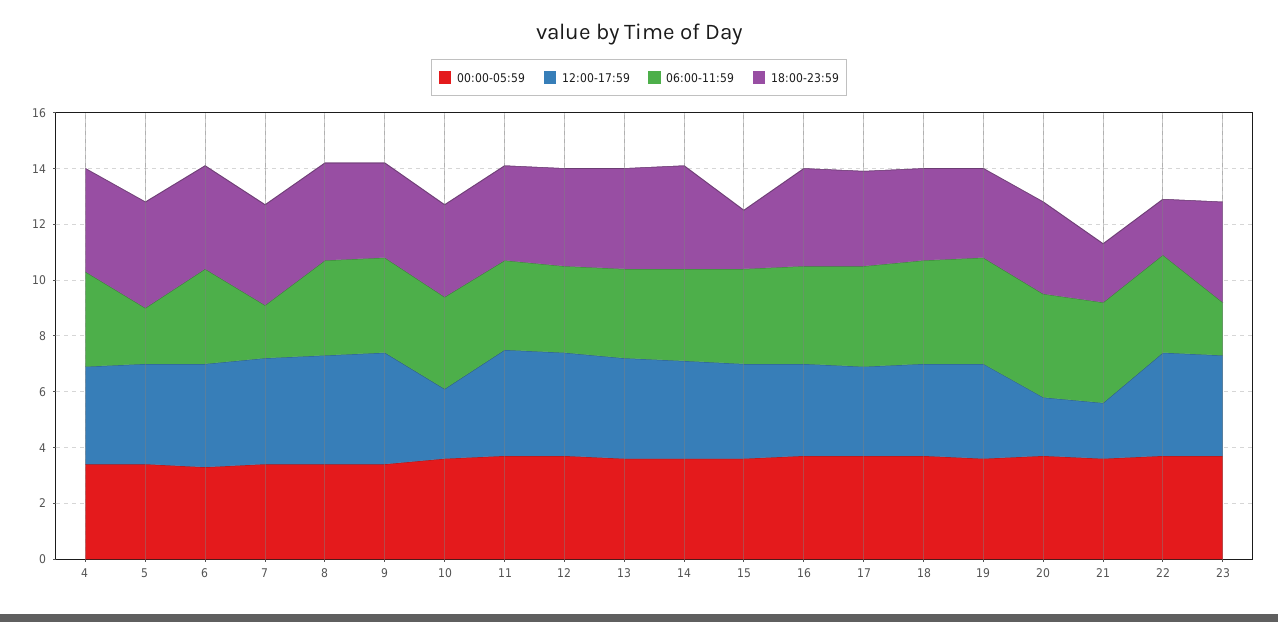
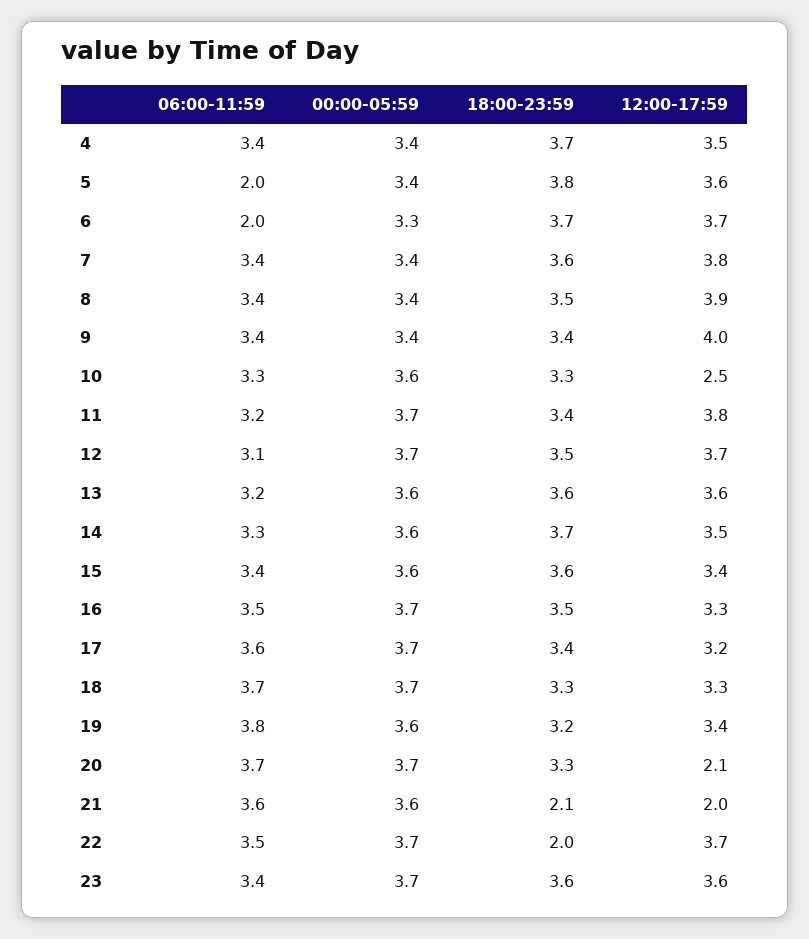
06:00-11:59, 6: 3.5 -> 2
06:00-11:59, 7: 2 -> 3.4
18:00-23:59, 15: 2 -> 3.6
06:00-11:59, 23: 2 -> 3.4

